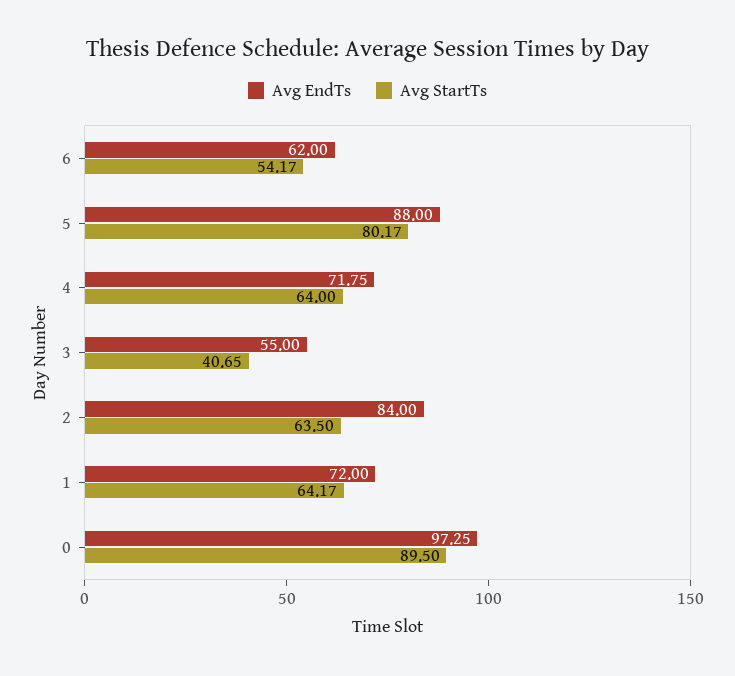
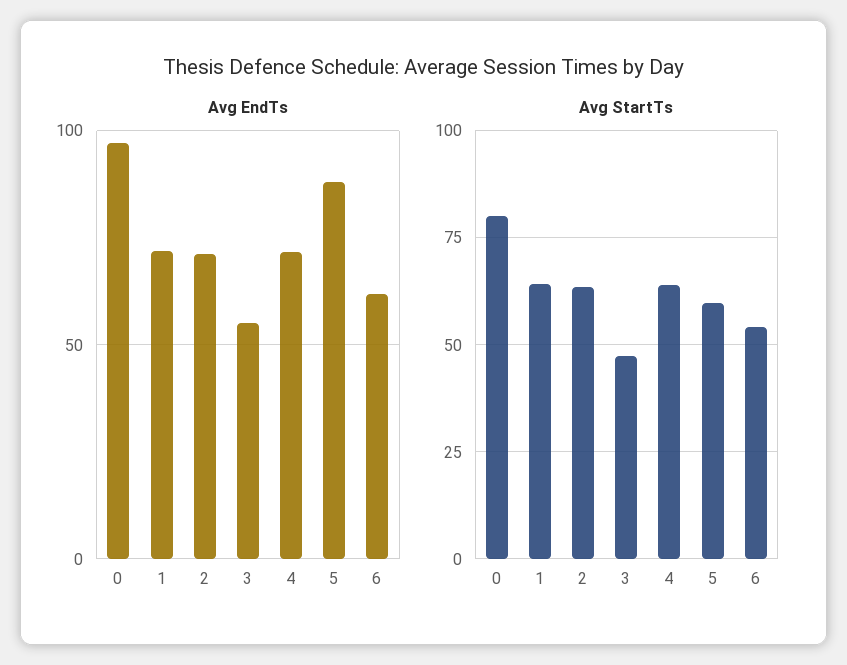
Avg StartTs, 5: 80.17 -> 60
Avg StartTs, 3: 40.65 -> 47.5
Avg EndTs, 2: 84 -> 70
Avg StartTs, 0: 89.5 -> 80

